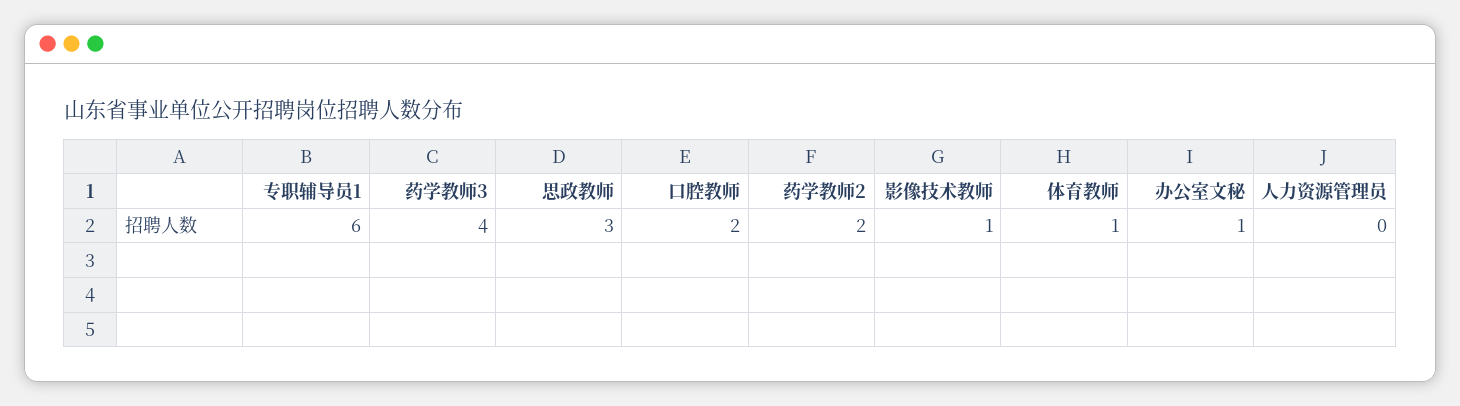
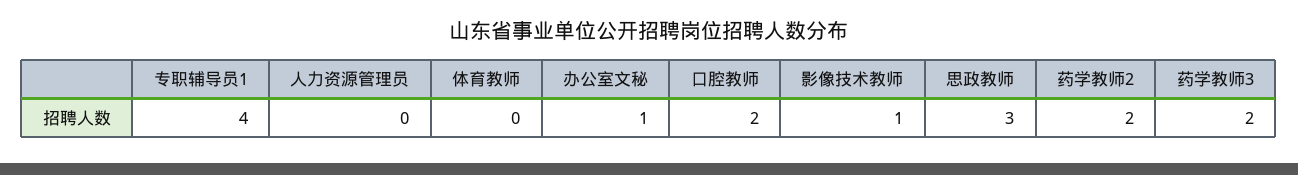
专职辅导员1: 6 -> 4
药学教师3: 4 -> 2
体育教师: 1 -> 0

